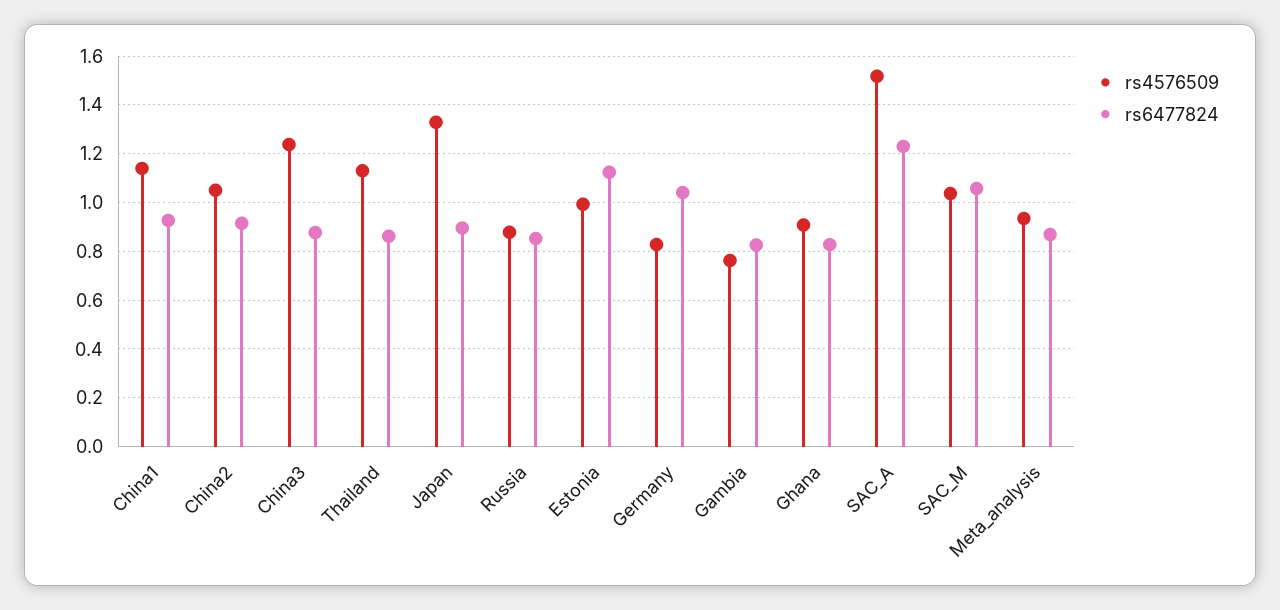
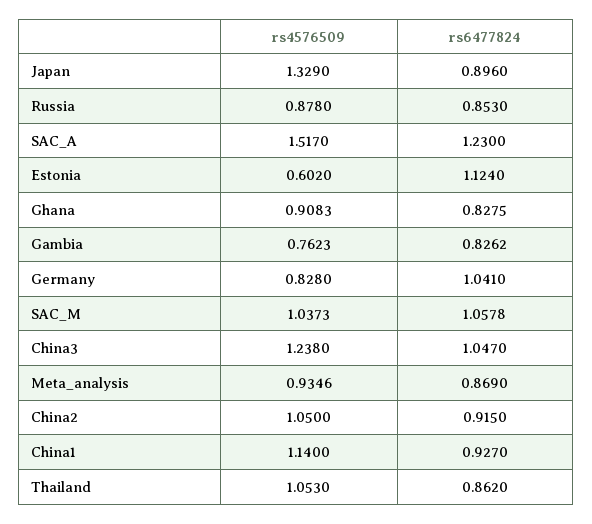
rs6477824, China3: 0.875 -> 1.047
rs4576509, Thailand: 1.125 -> 1.053
rs4576509, Estonia: 1 -> 0.602

